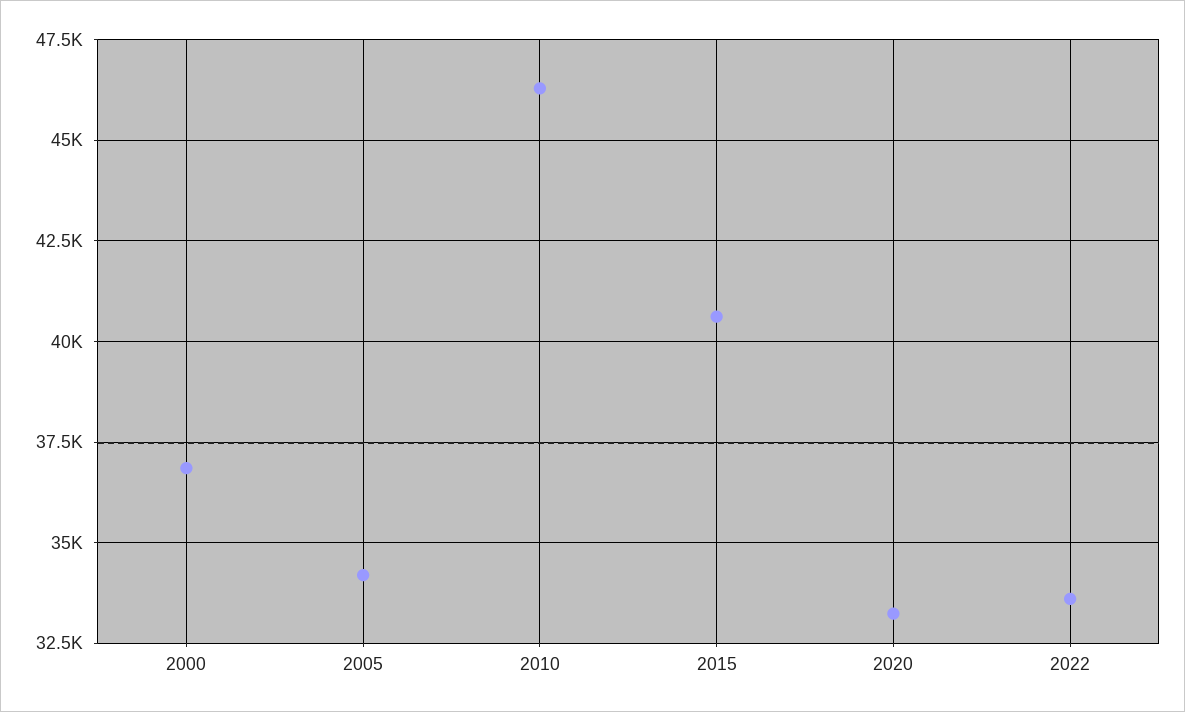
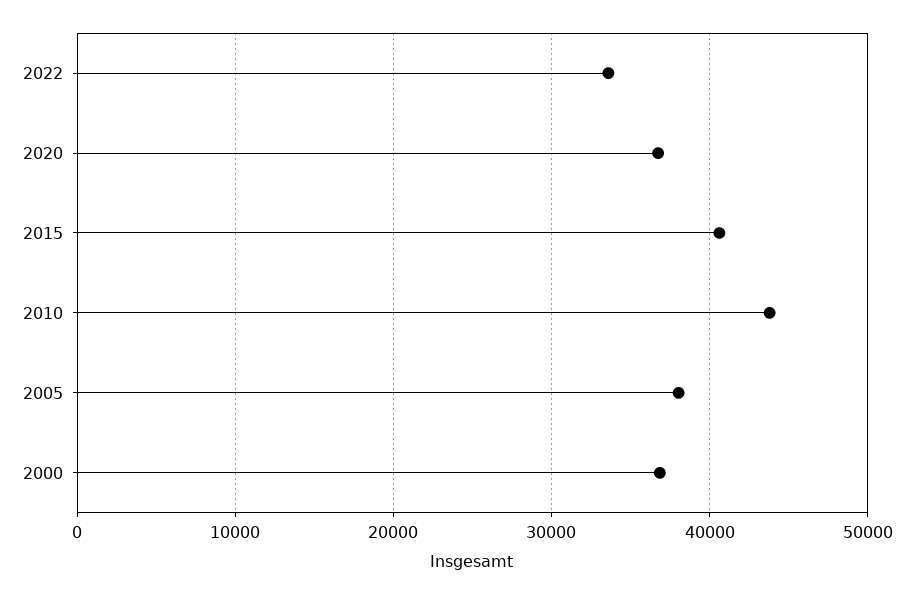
2005: 34250 -> 38000
2010: 46250 -> 44000
2020: 33250 -> 37000

